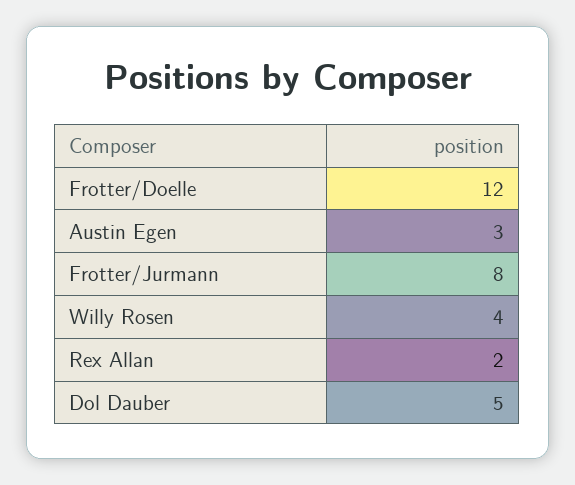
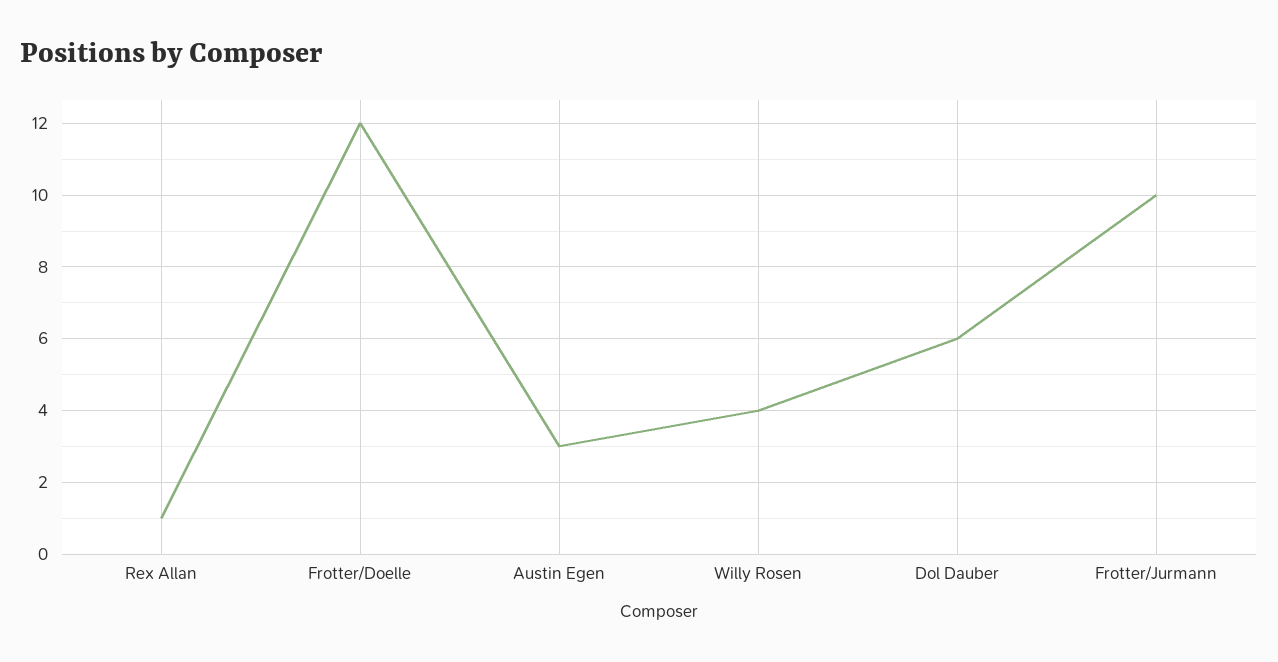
Frotter/Jurmann: 8 -> 10
Rex Allan: 2 -> 1
Dol Dauber: 5 -> 6

